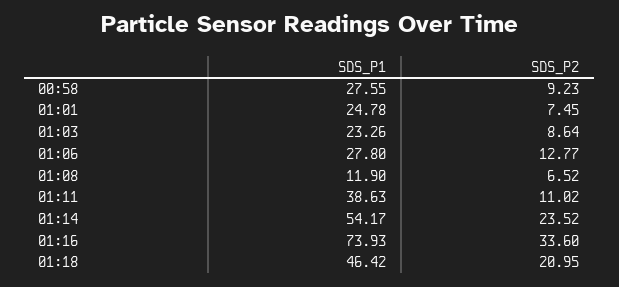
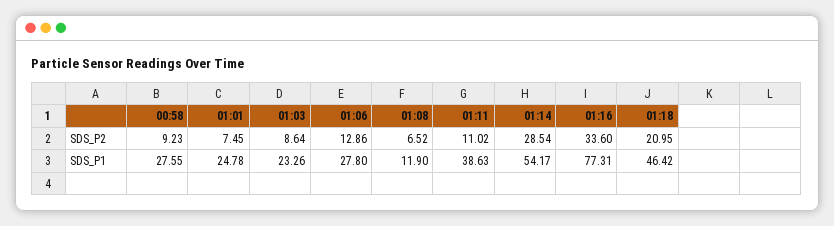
SDS_P2, 01:06: 12.77 -> 12.86
SDS_P2, 01:14: 23.52 -> 28.54
SDS_P1, 01:16: 73.93 -> 77.31

